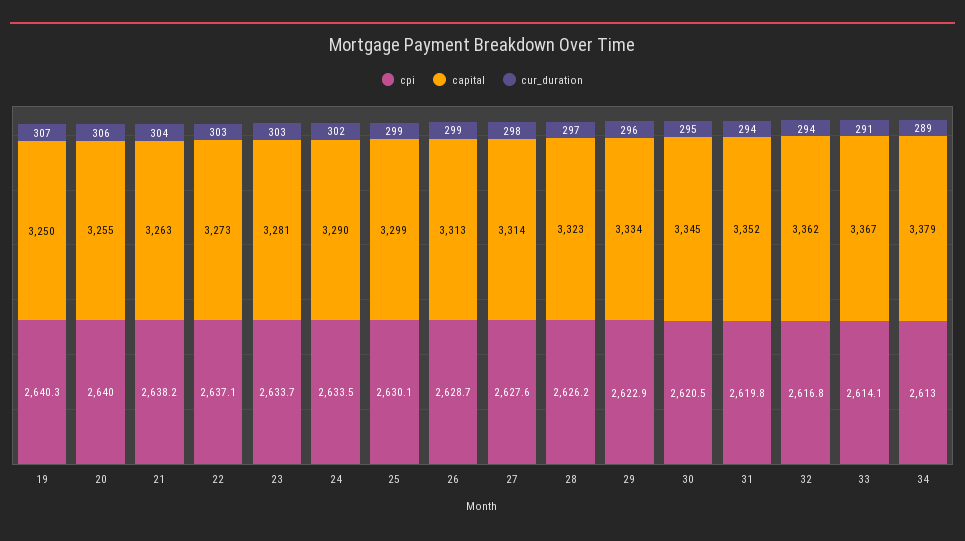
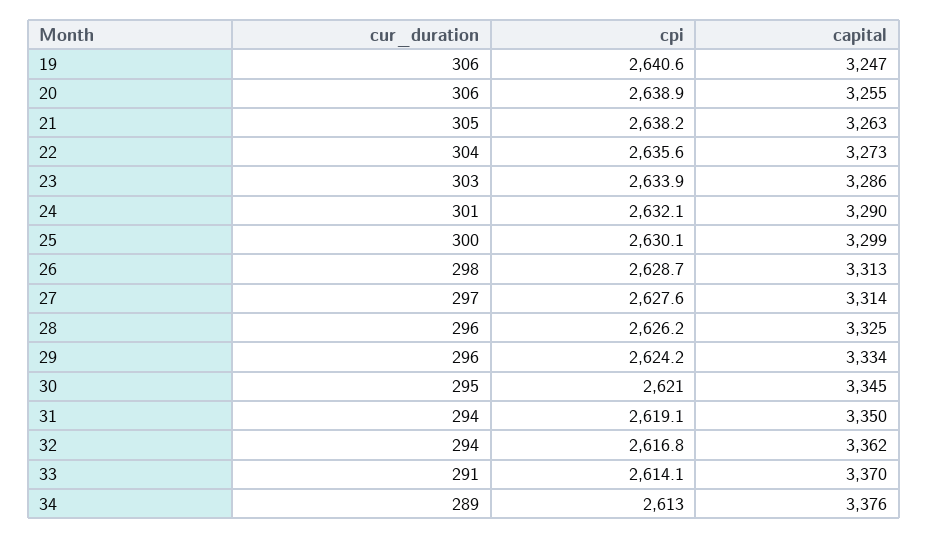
cpi, 19: 2640.3 -> 2640.6
capital, 19: 3250 -> 3247
cur_duration, 19: 307 -> 306
cpi, 20: 2640 -> 2638.9
cur_duration, 21: 304 -> 305
cpi, 22: 2637.1 -> 2635.6
cur_duration, 22: 303 -> 304
cpi, 23: 2633.7 -> 2633.9
capital, 23: 3281 -> 3286
cpi, 24: 2633.5 -> 2632.1
cur_duration, 24: 302 -> 301
cur_duration, 25: 299 -> 300
cur_duration, 26: 299 -> 298
cur_duration, 27: 298 -> 297
capital, 28: 3323 -> 3325
cur_duration, 28: 297 -> 296
cpi, 29: 2622.9 -> 2624.2
cpi, 30: 2620.5 -> 2621
cpi, 31: 2619.8 -> 2619.1
capital, 31: 3352 -> 3350
capital, 33: 3367 -> 3370
capital, 34: 3379 -> 3376

